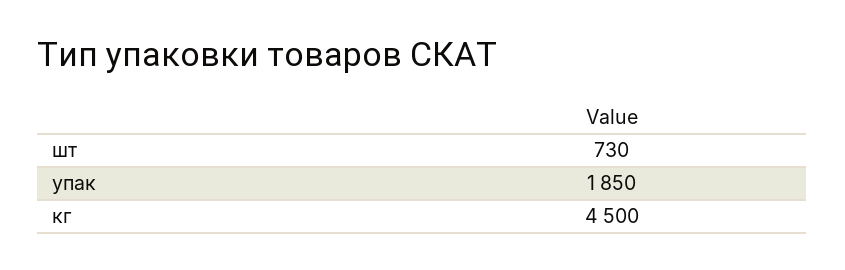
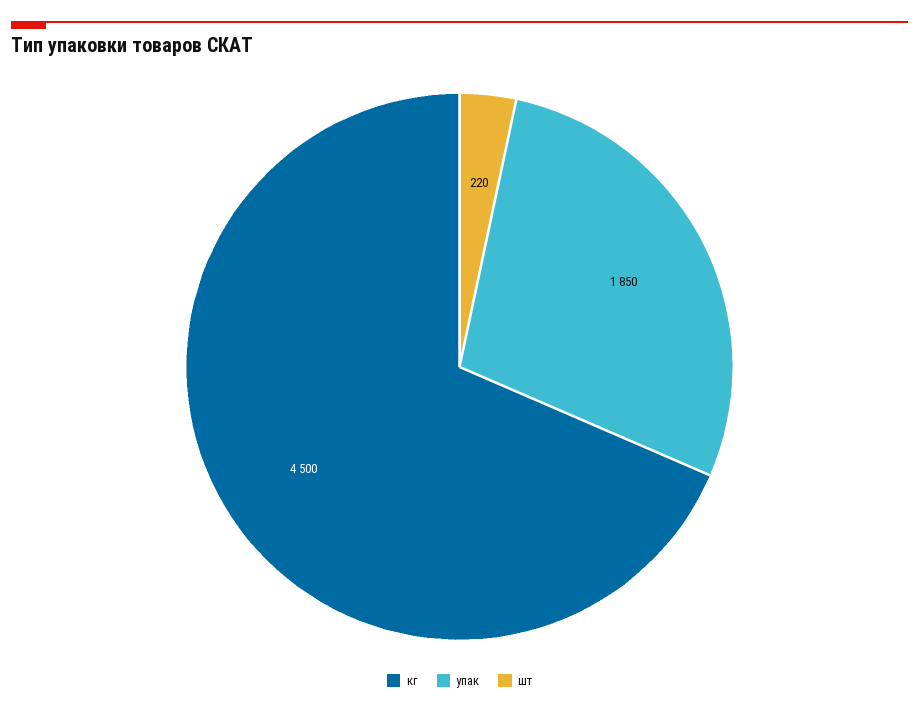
шт: 730 -> 220

